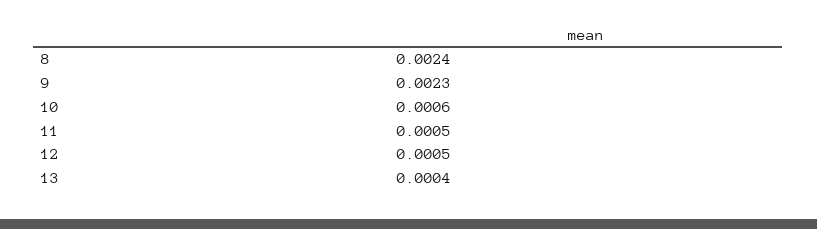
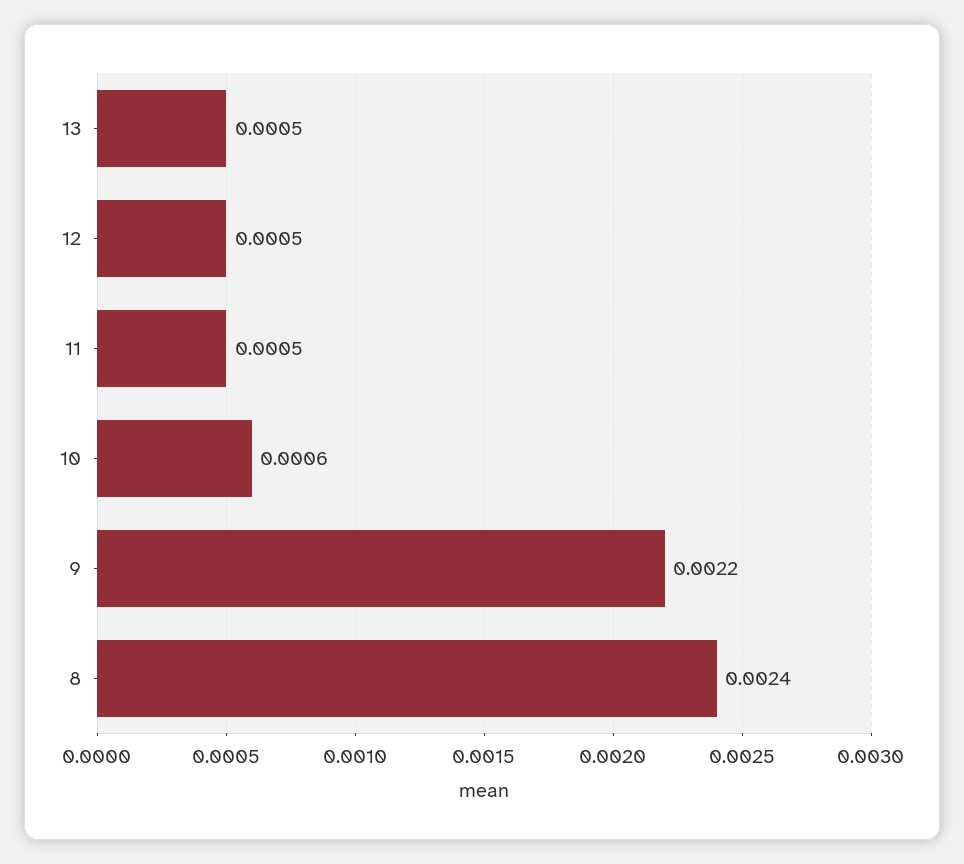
9: 0.0023 -> 0.0022
13: 0.0004 -> 0.0005

